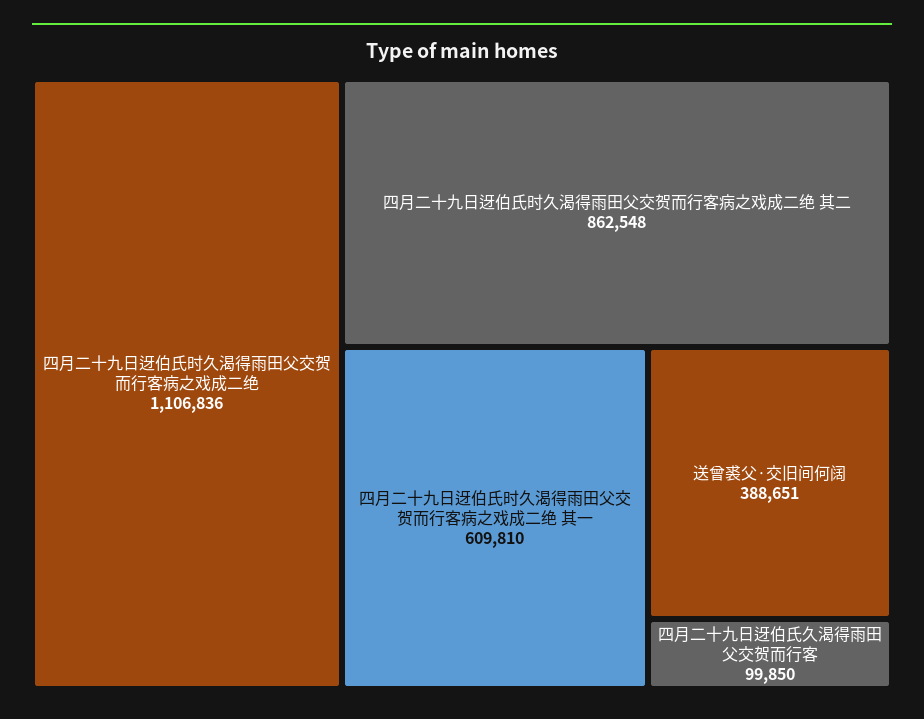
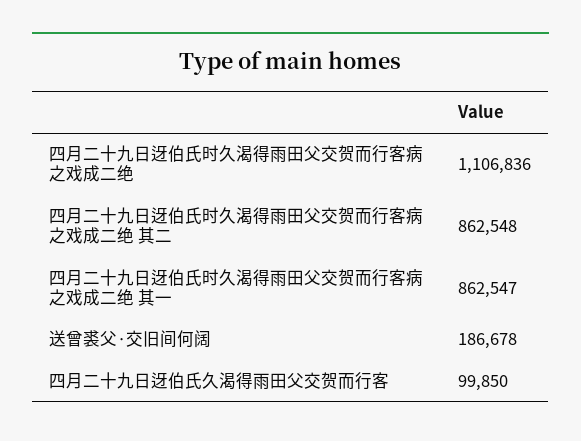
四月二十九日迓伯氏时久渴得雨田父交贺而行客病之戏成二绝 其一: 609810 -> 862547
送曾裘父·交旧间何阔: 388651 -> 186678

